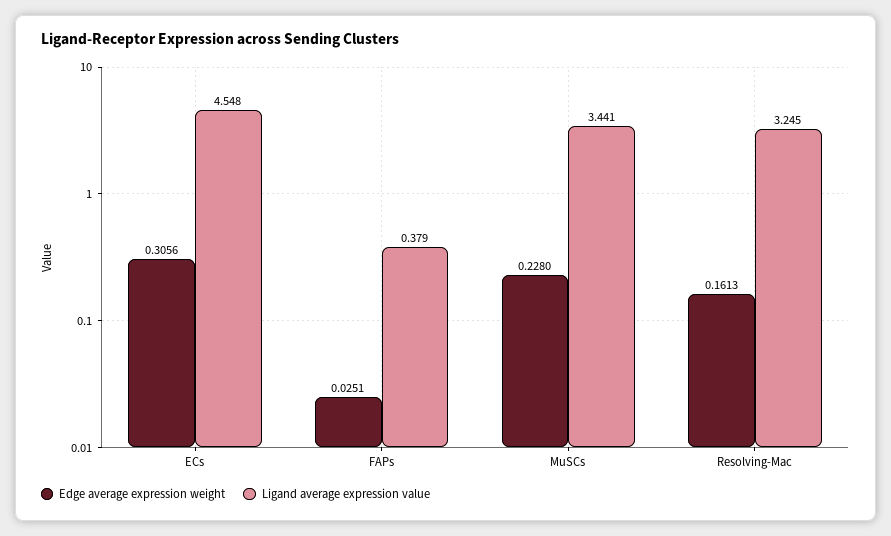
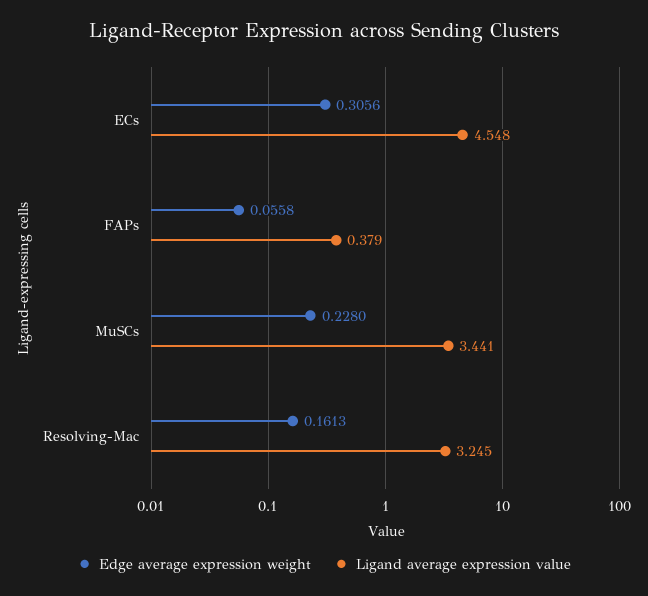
Edge average expression weight, FAPs: 0.0251 -> 0.0558

